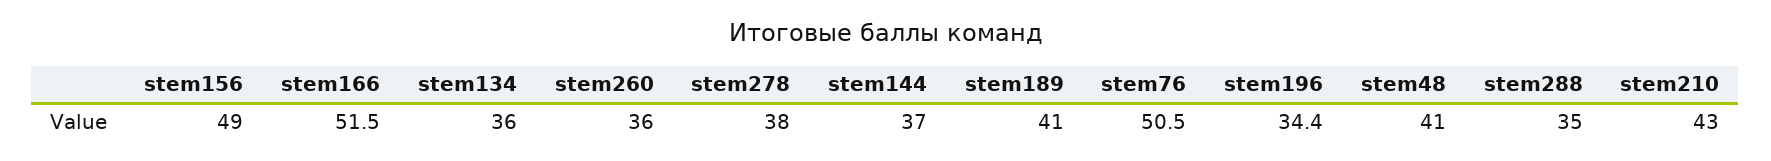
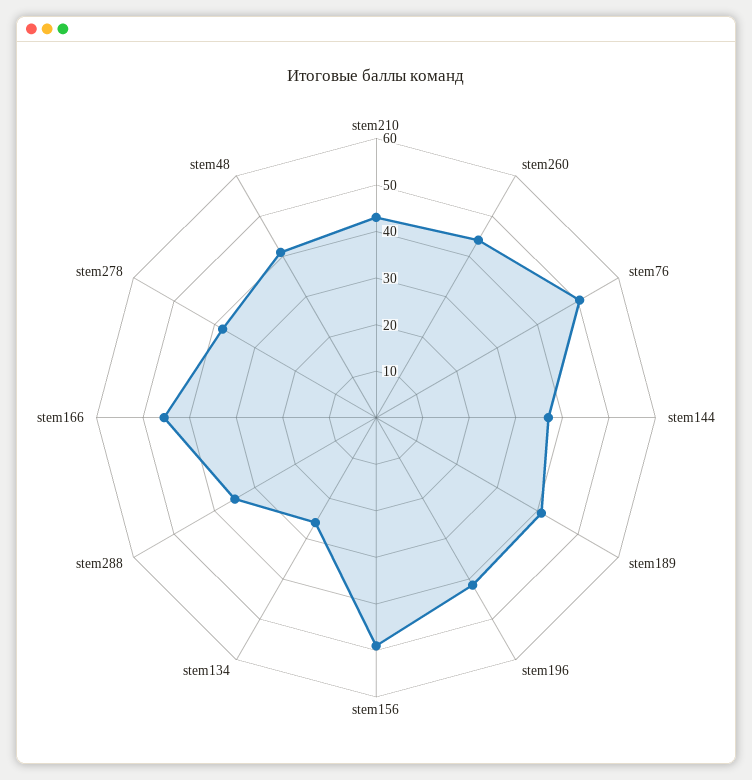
stem166: 51.5 -> 46
stem134: 36 -> 26
stem260: 36 -> 44
stem196: 34.4 -> 42

